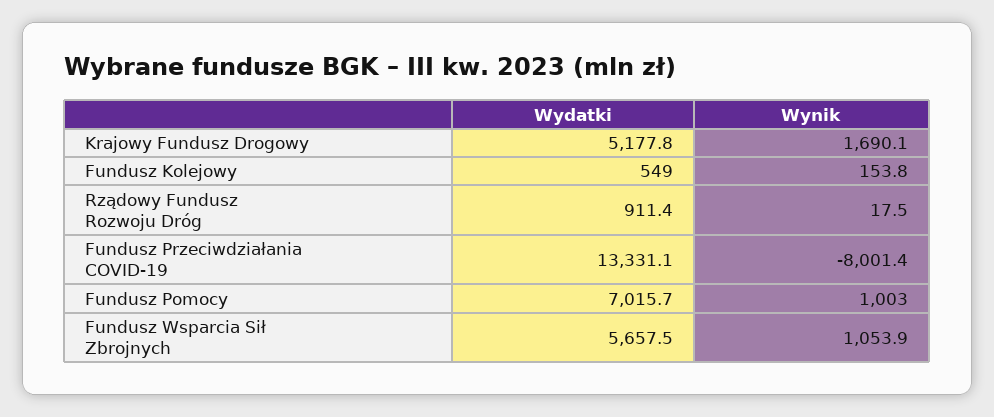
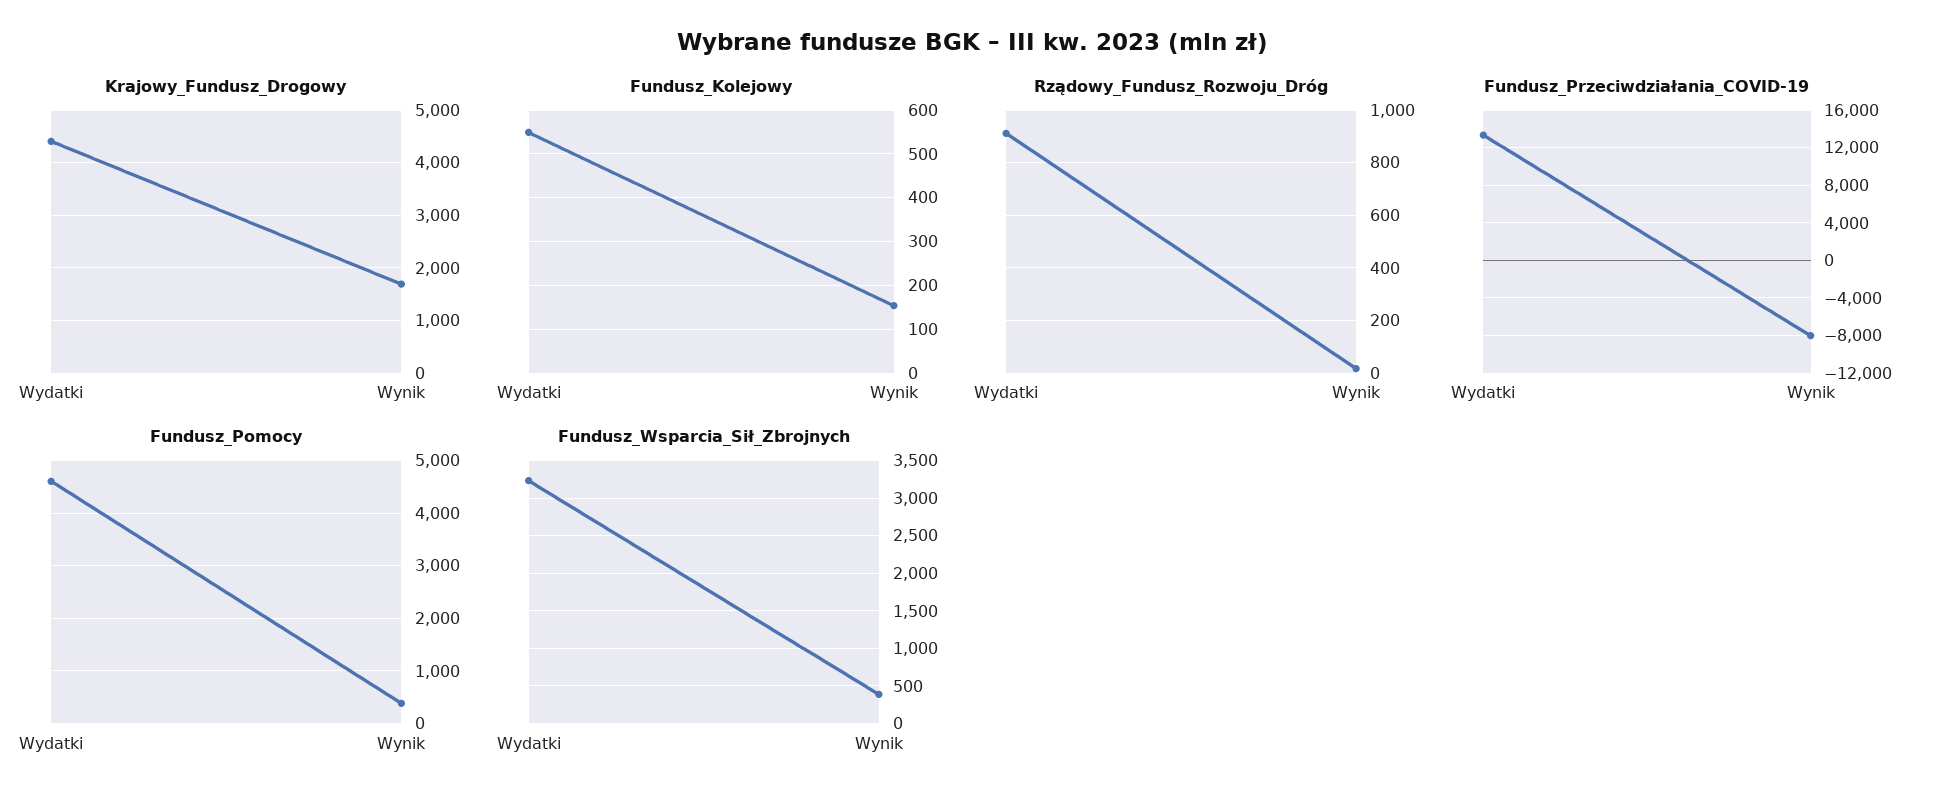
Krajowy Fundusz Drogowy, Wydatki: 5177.8 -> 4400
Fundusz Pomocy, Wydatki: 7015.7 -> 4600
Fundusz Pomocy, Wynik: 1003 -> 400
Fundusz Wsparcia Sił Zbrojnych, Wydatki: 5657.5 -> 3200
Fundusz Wsparcia Sił Zbrojnych, Wynik: 1053.9 -> 400

